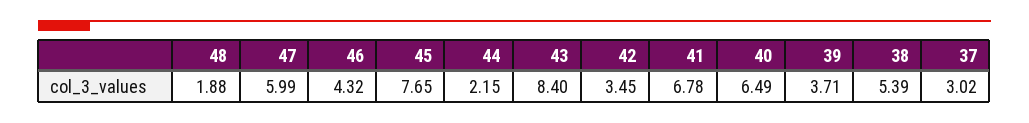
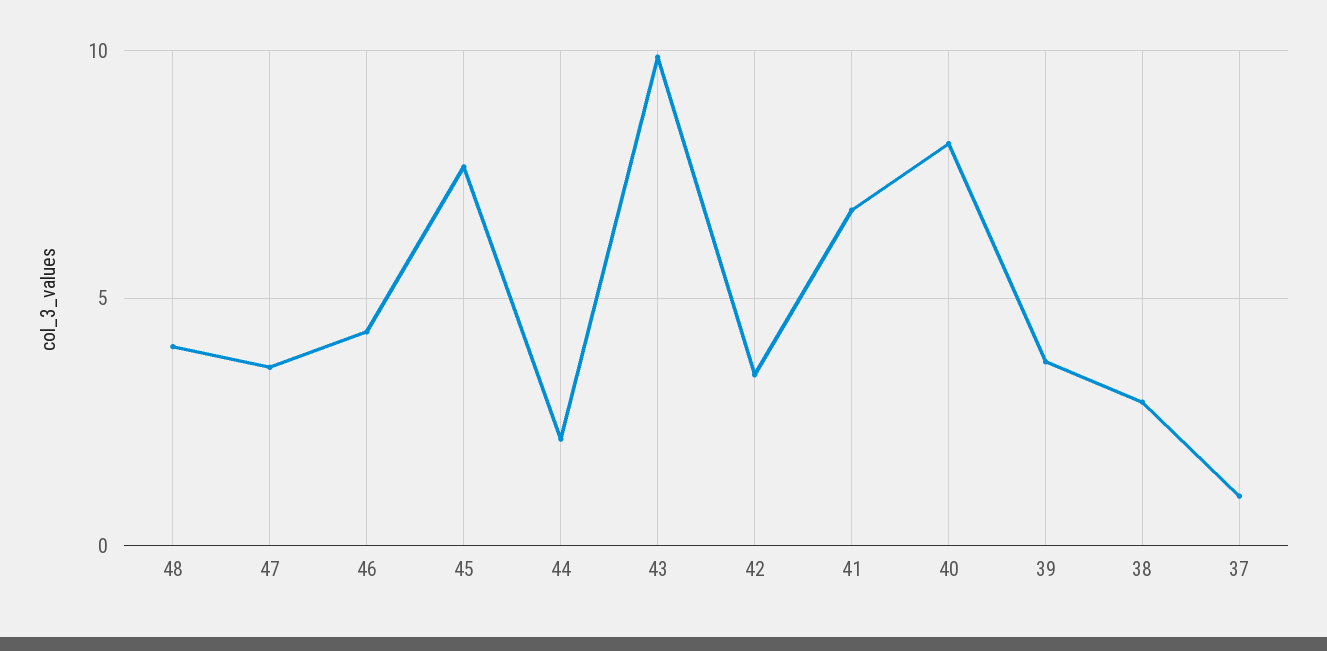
48: 1.88 -> 4
47: 5.99 -> 3.5
43: 8.4 -> 10
40: 6.49 -> 8
38: 5.39 -> 3
37: 3.02 -> 1

